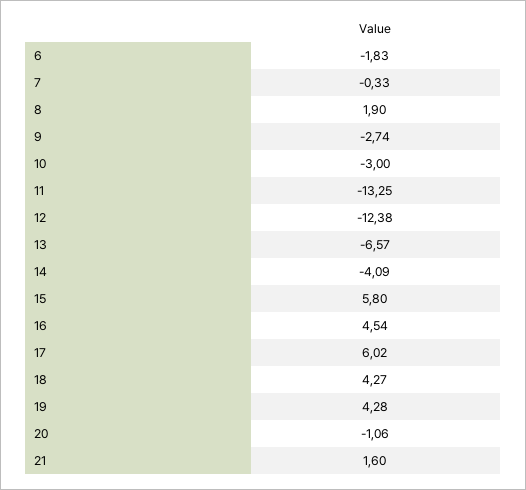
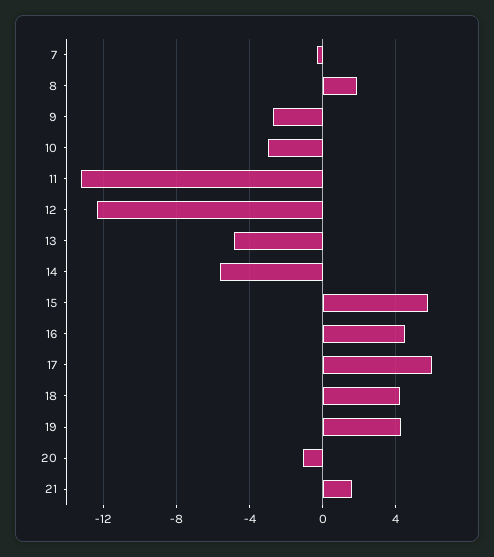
6: -1.83 -> none
13: -6.57 -> -5
14: -4.09 -> -5.5

